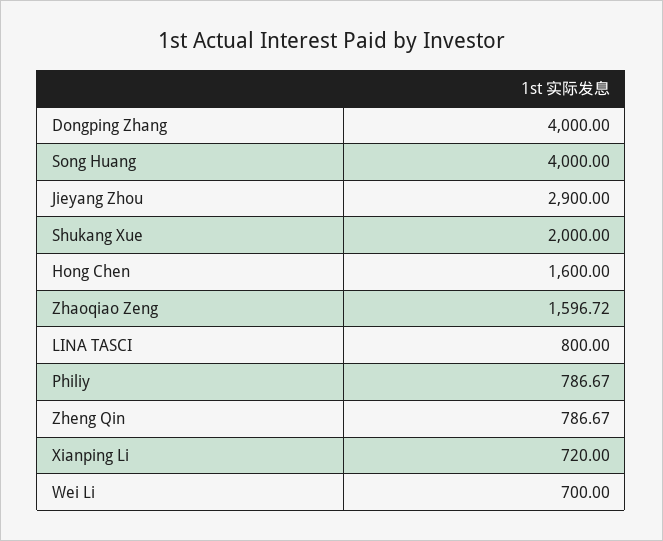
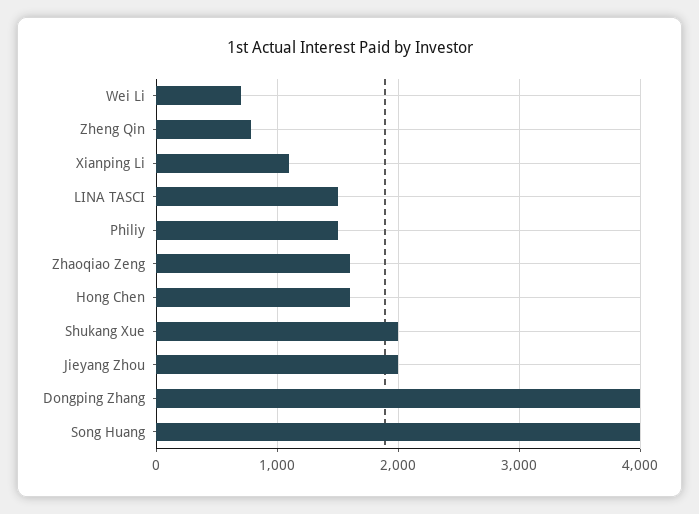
Jieyang Zhou: 2900 -> 2000
LINA TASCI: 800 -> 1500
Philiy: 786.67 -> 1500
Xianping Li: 720 -> 1100

